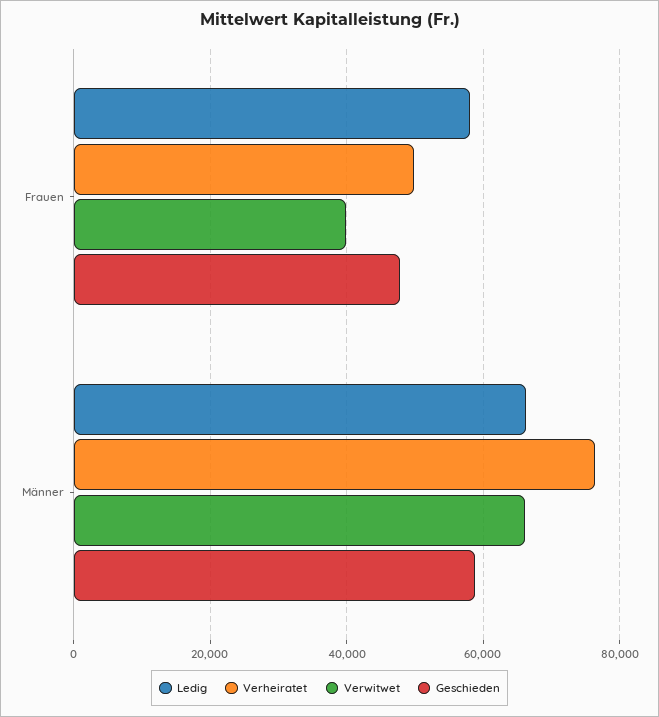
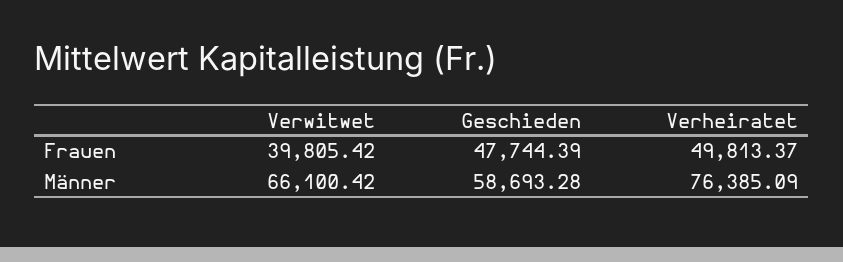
Ledig, Frauen: 58000 -> none
Ledig, Männer: 66000 -> none

